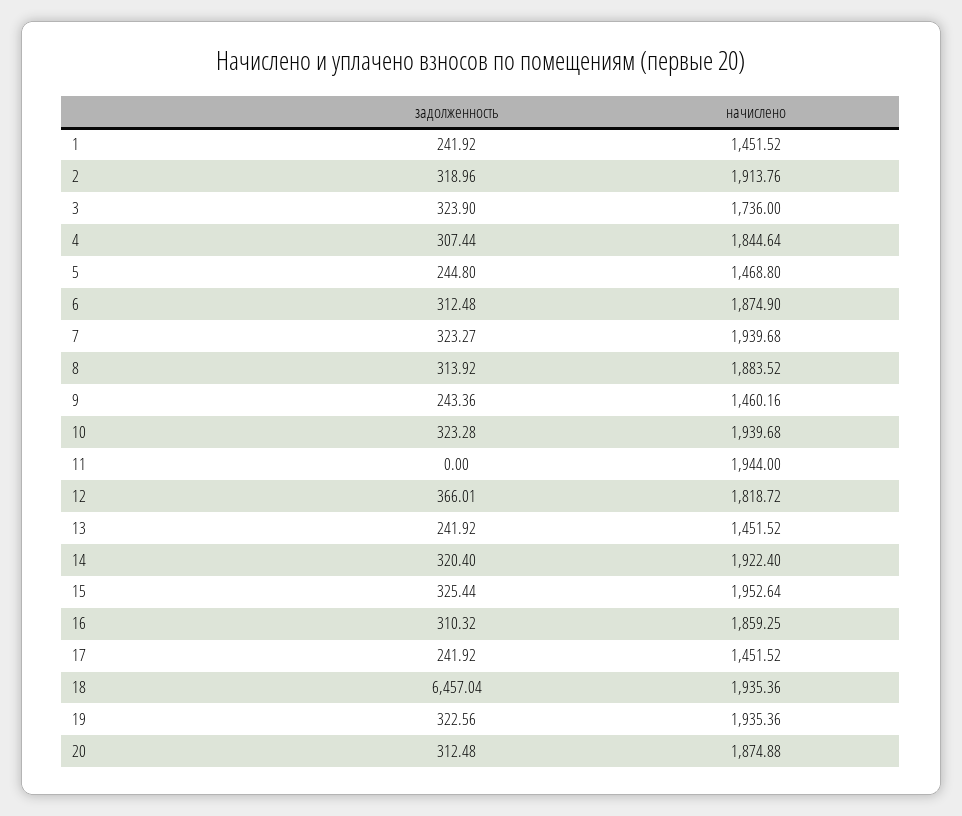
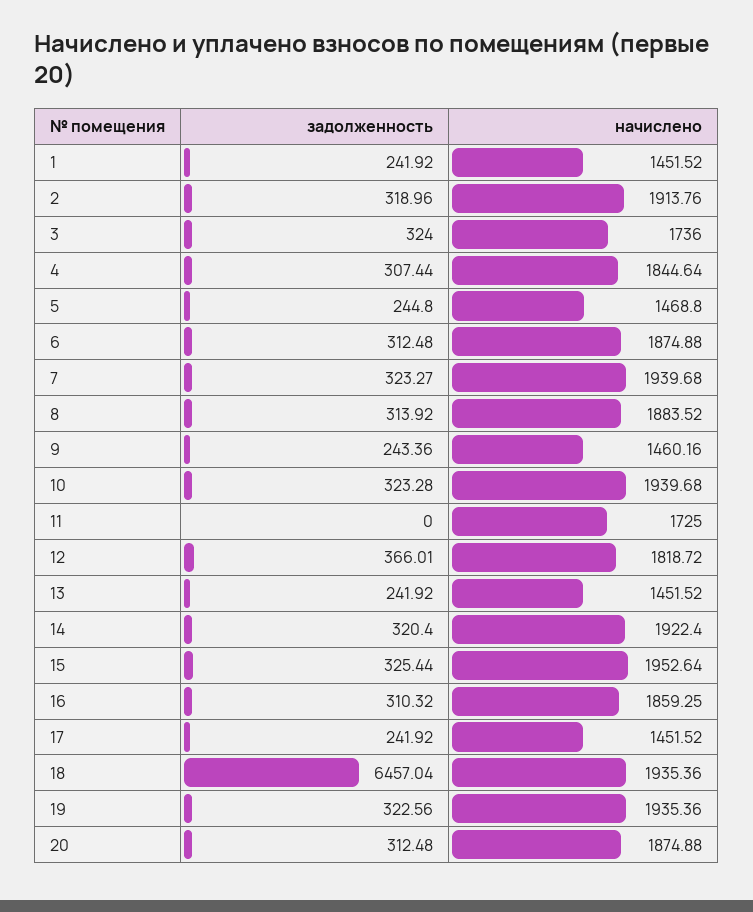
задолженность, 3: 323.9 -> 324
начислено, 6: 1874.9 -> 1874.88
начислено, 11: 1944 -> 1725

